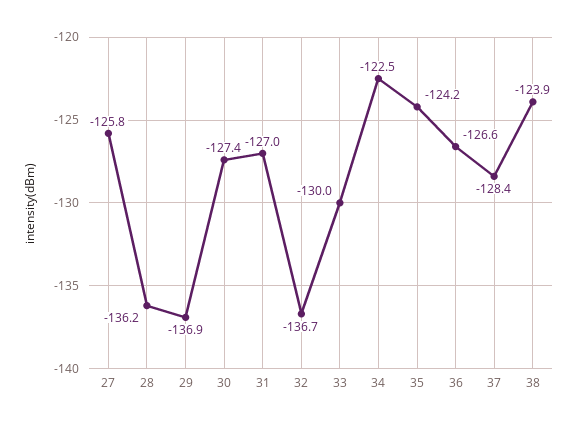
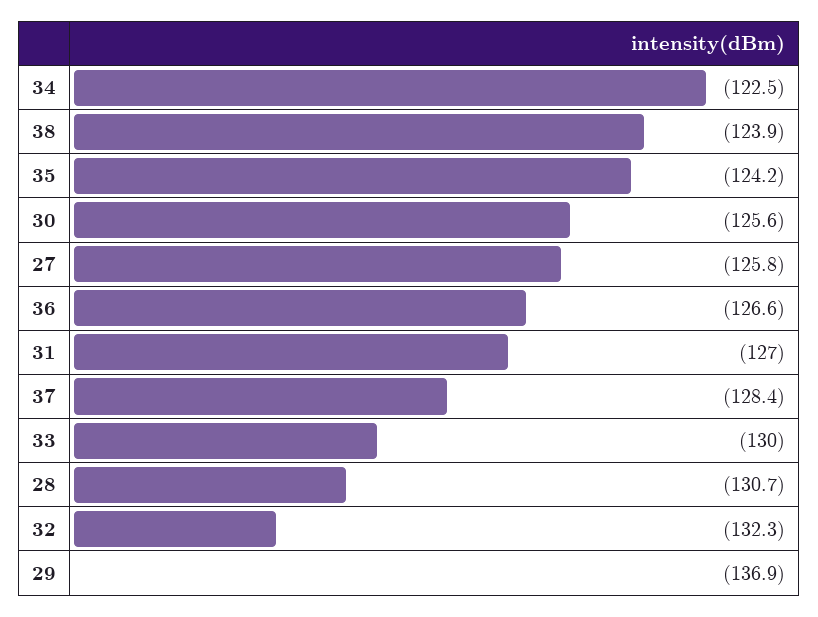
28: -136.2 -> -130.7
30: -127.4 -> -125.6
32: -136.7 -> -132.3

